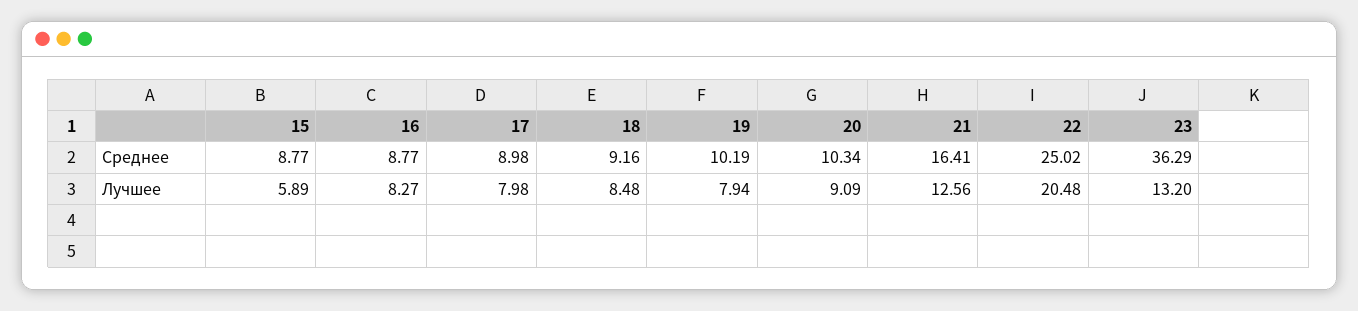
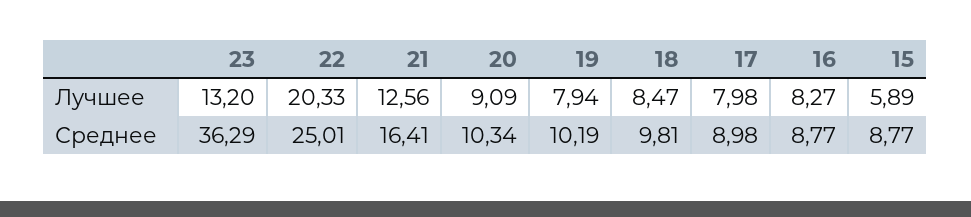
18, Среднее: 9.16 -> 9.81
22, Среднее: 25.02 -> 25.01
18, Лучшее: 8.48 -> 8.47
22, Лучшее: 20.48 -> 20.33

